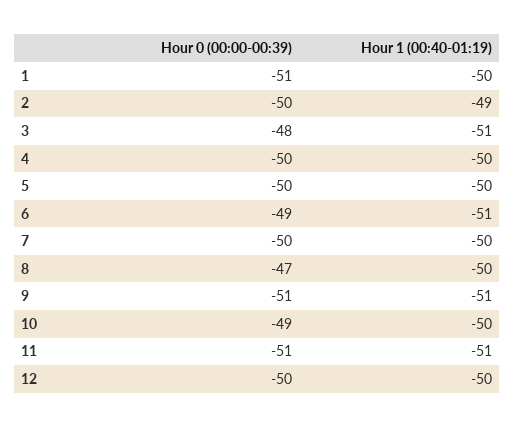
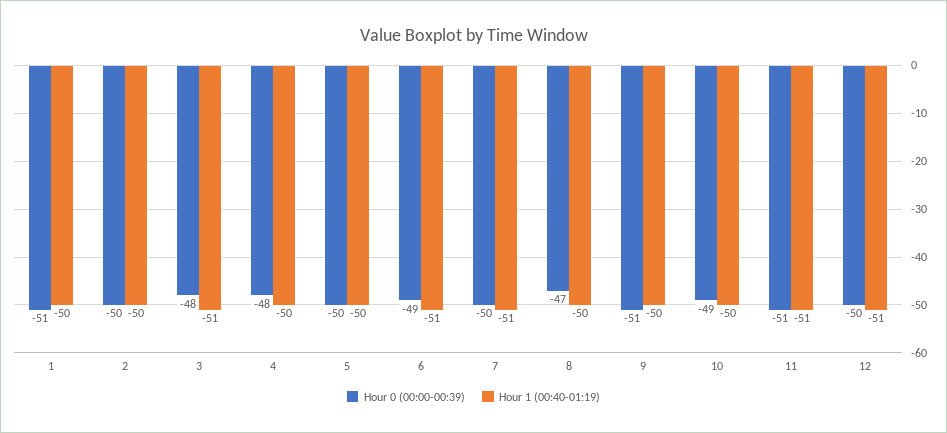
Hour 1 (00:40-01:19), 2: -49 -> -50
Hour 0 (00:00-00:39), 4: -50 -> -48
Hour 1 (00:40-01:19), 7: -50 -> -51
Hour 1 (00:40-01:19), 9: -51 -> -50
Hour 1 (00:40-01:19), 12: -50 -> -51

